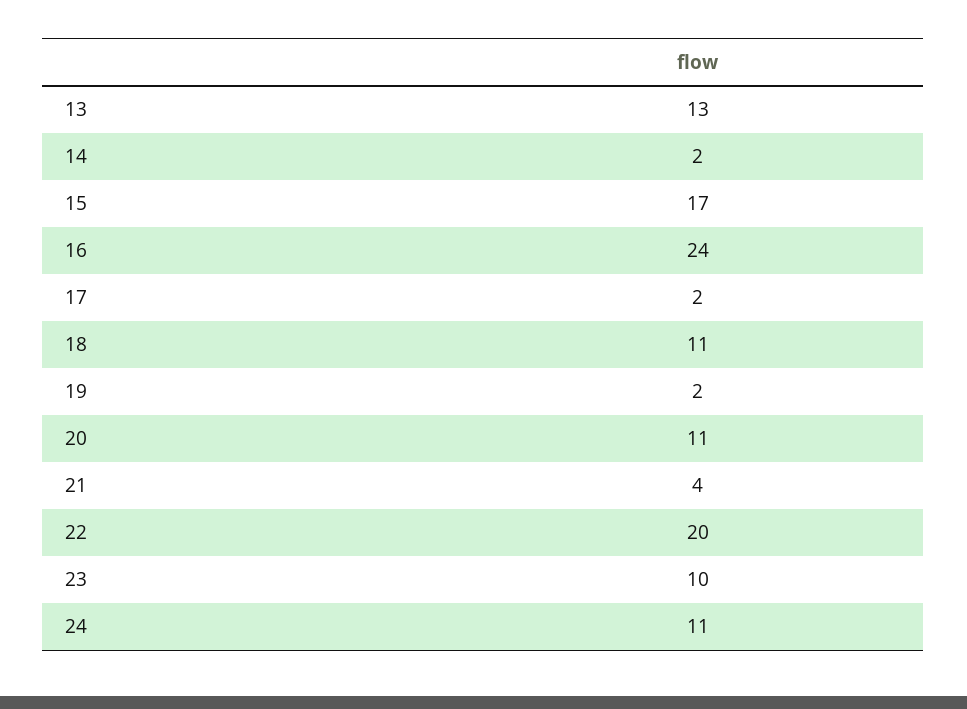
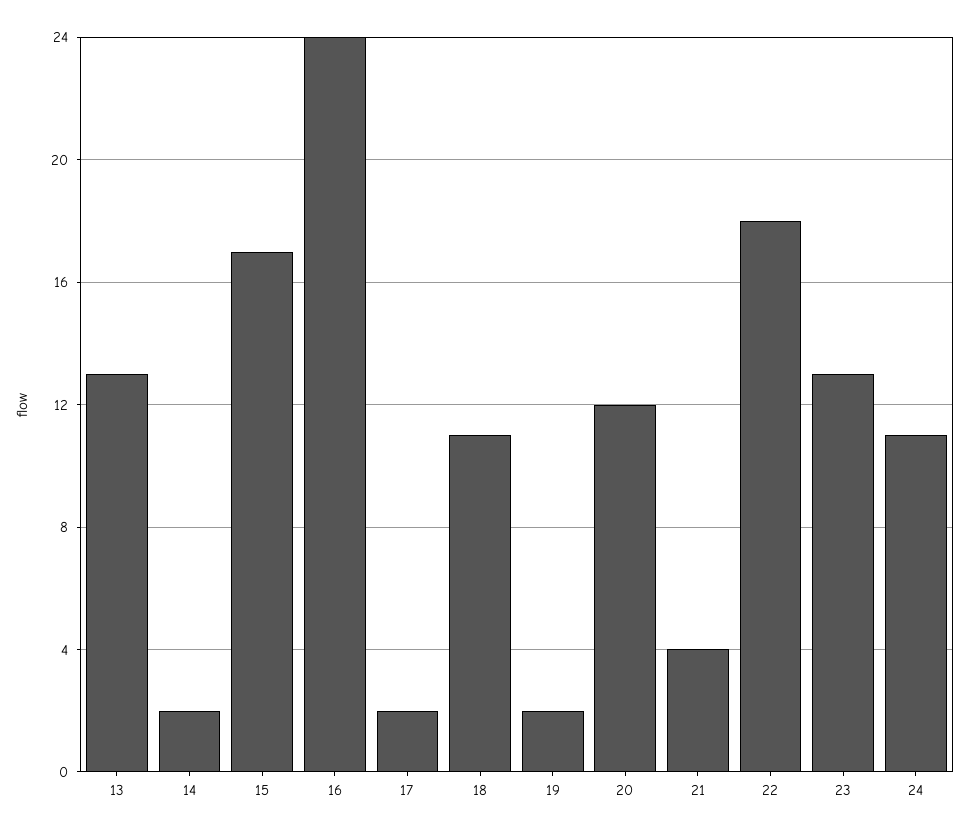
20: 11 -> 12
22: 20 -> 18
23: 10 -> 13

